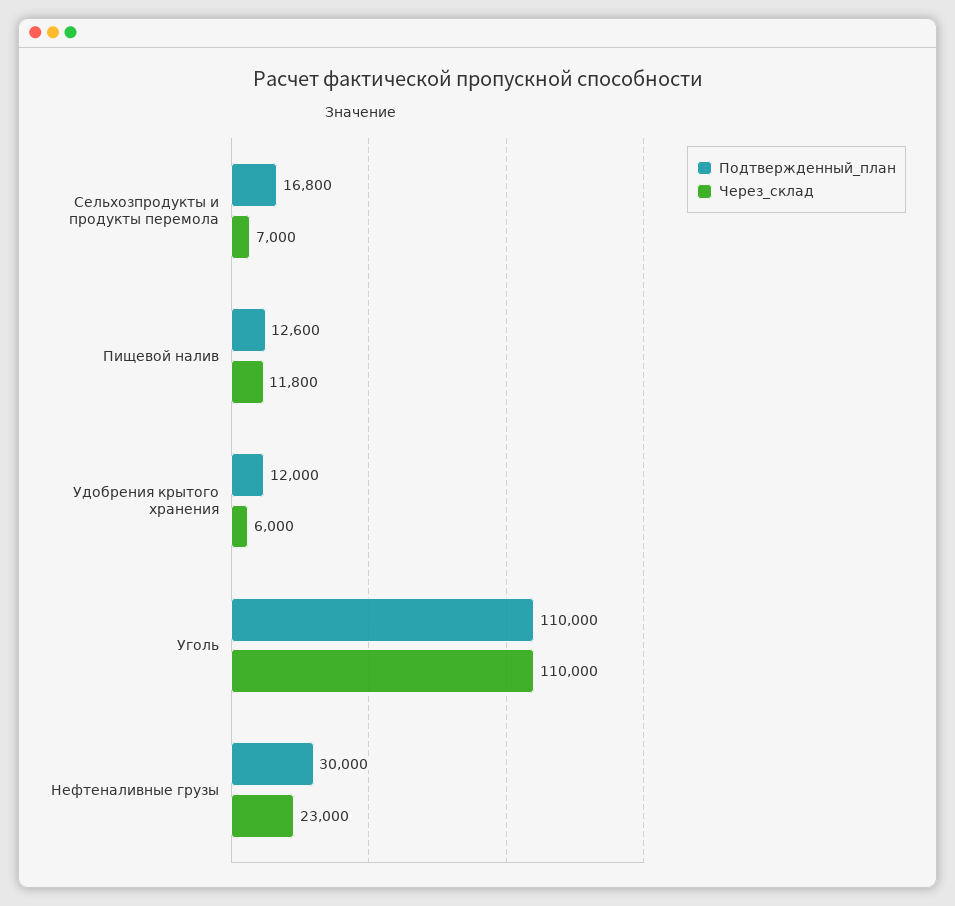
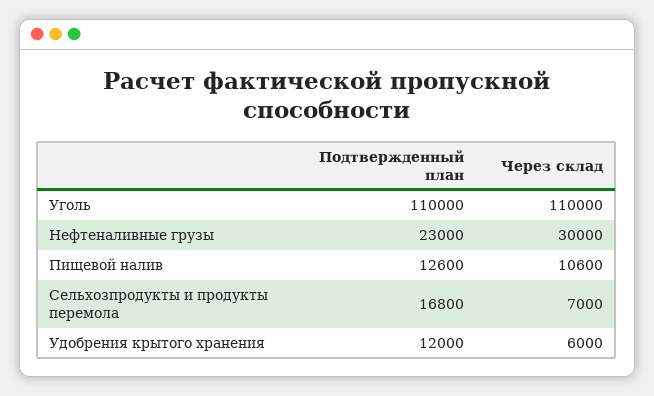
Через_склад, Пищевой налив: 11800 -> 10600
Подтвержденный_план, Нефтеналивные грузы: 30000 -> 23000
Через_склад, Нефтеналивные грузы: 23000 -> 30000

